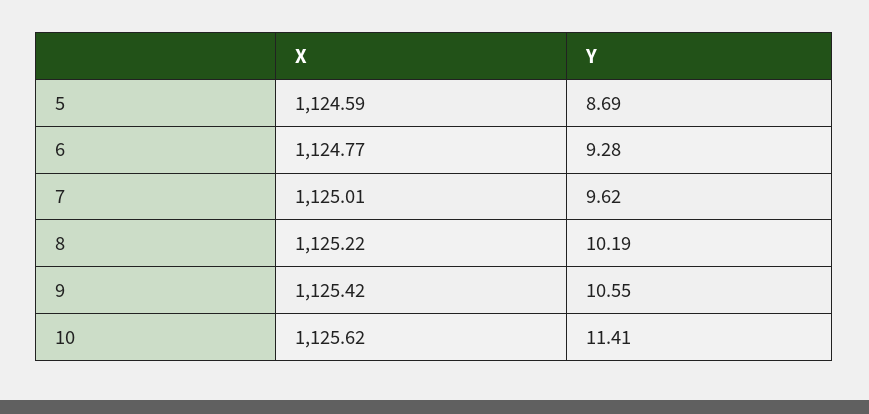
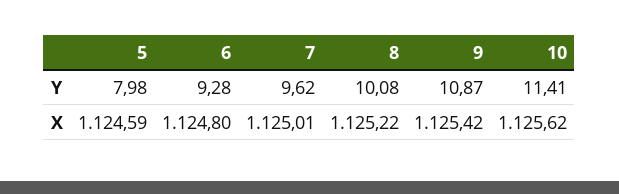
Y, 5: 8.69 -> 7.98
X, 6: 1124.77 -> 1124.8
Y, 8: 10.19 -> 10.08
Y, 9: 10.55 -> 10.87

